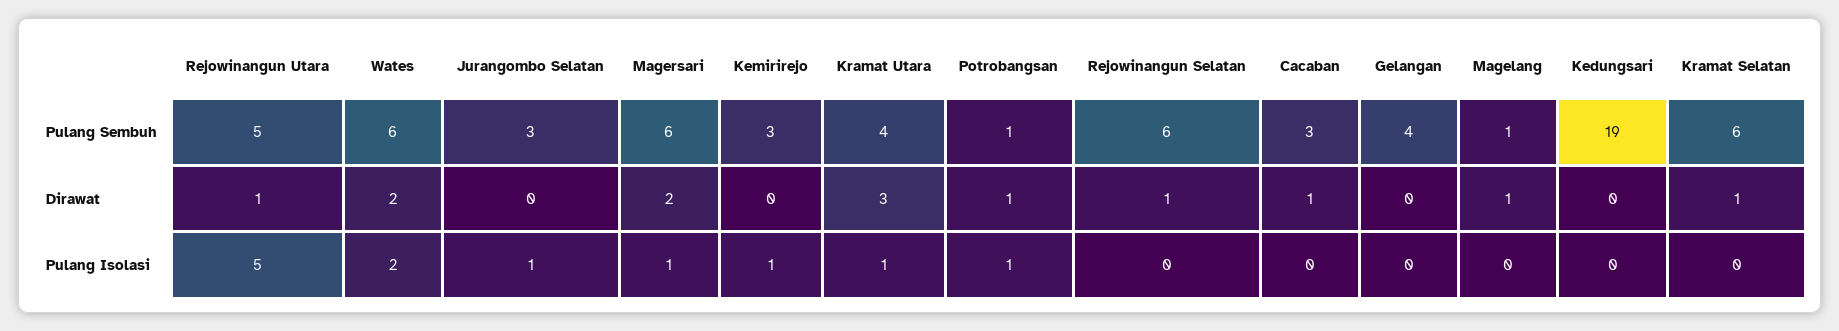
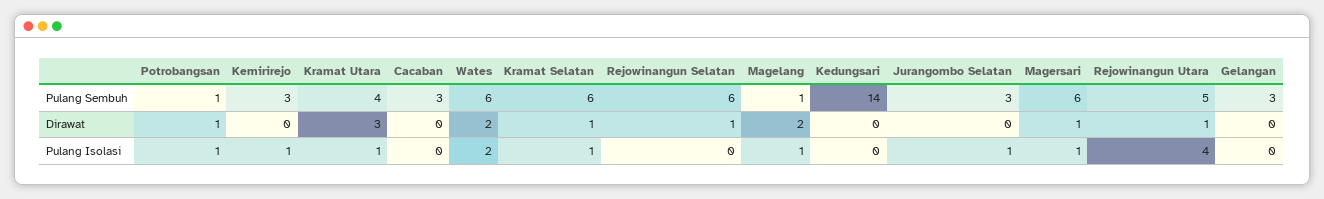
Gelangan, Pulang Sembuh: 4 -> 3
Kedungsari, Pulang Sembuh: 19 -> 14
Magersari, Dirawat: 2 -> 1
Cacaban, Dirawat: 1 -> 0
Magelang, Dirawat: 1 -> 2
Rejowinangun Utara, Pulang Isolasi: 5 -> 4
Magelang, Pulang Isolasi: 0 -> 1
Kramat Selatan, Pulang Isolasi: 0 -> 1

